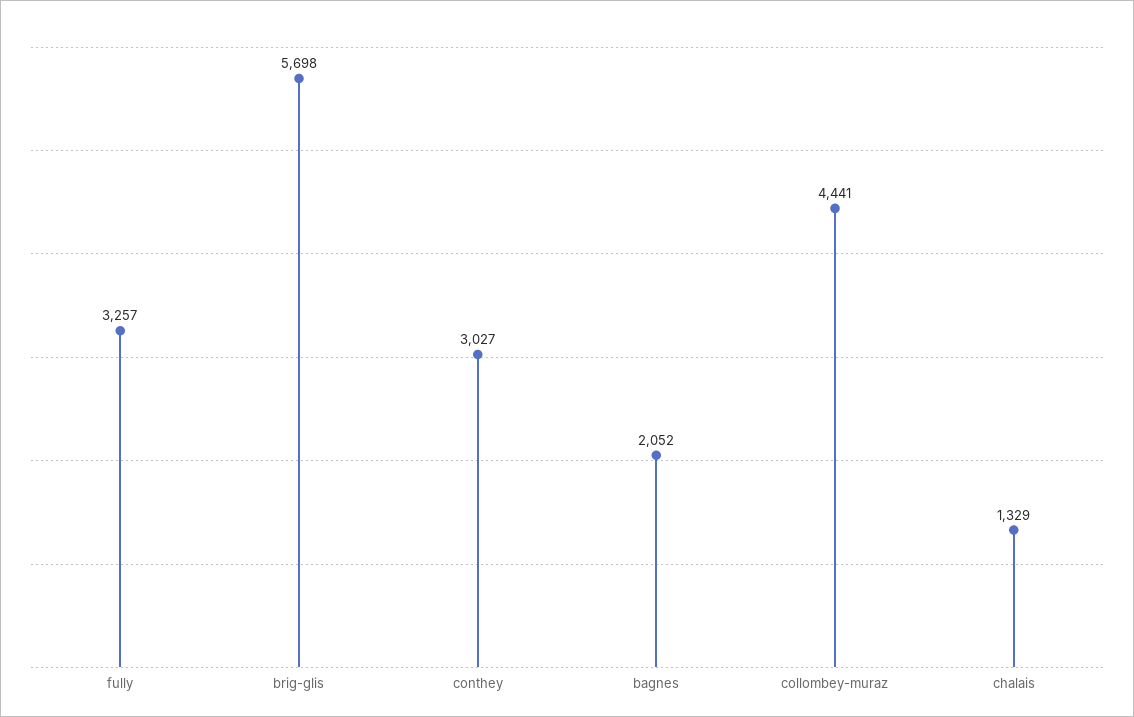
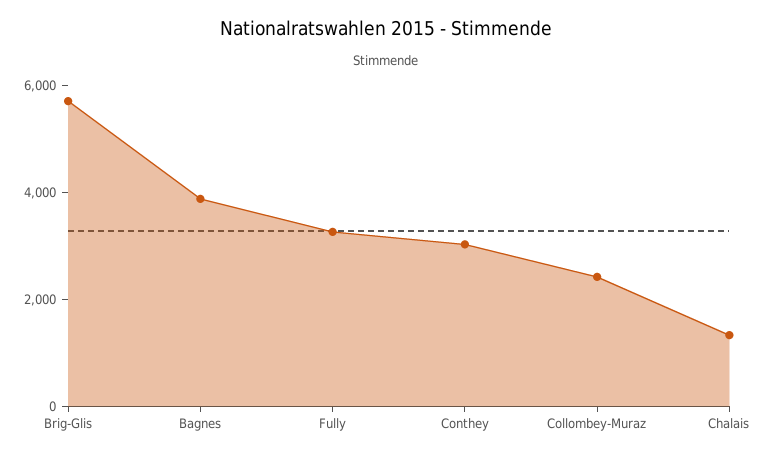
bagnes: 2052 -> 4000
collombey-muraz: 4441 -> 2500

